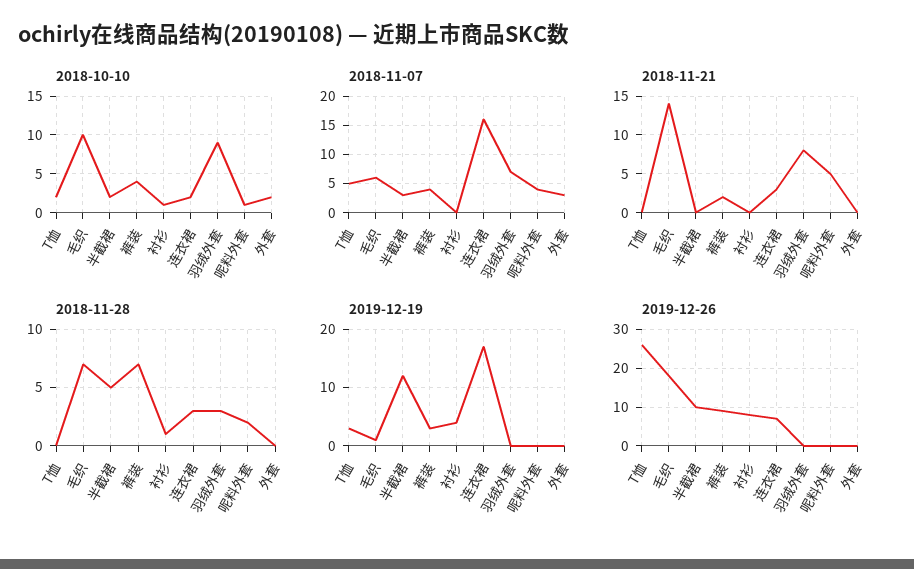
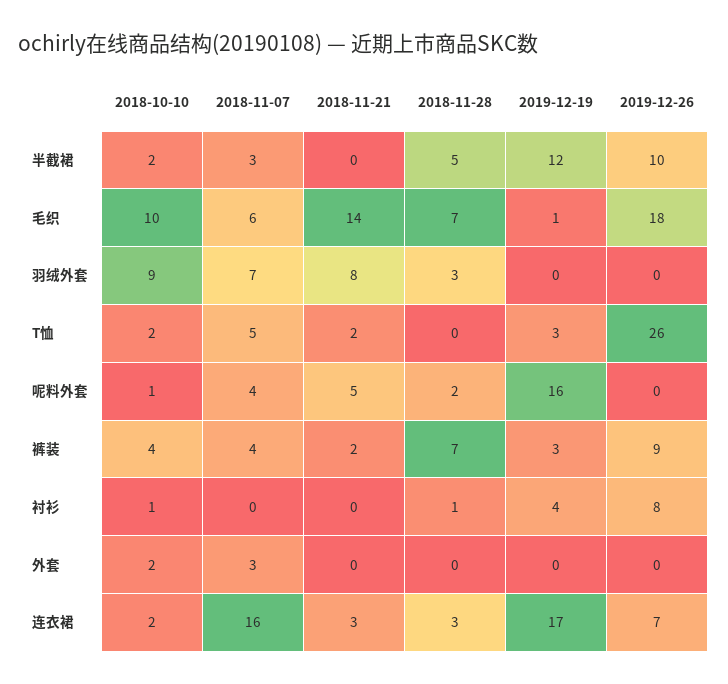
2018-11-21, T恤: 0 -> 2
2019-12-19, 呢料外套: 0 -> 16

